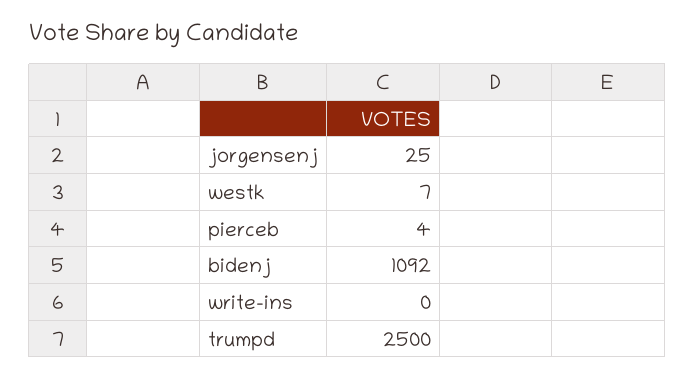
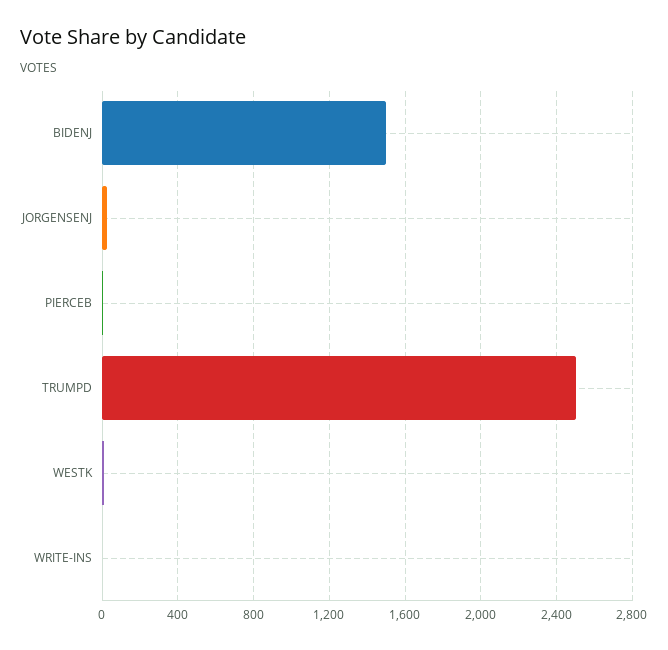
bidenj: 1092 -> 1500

